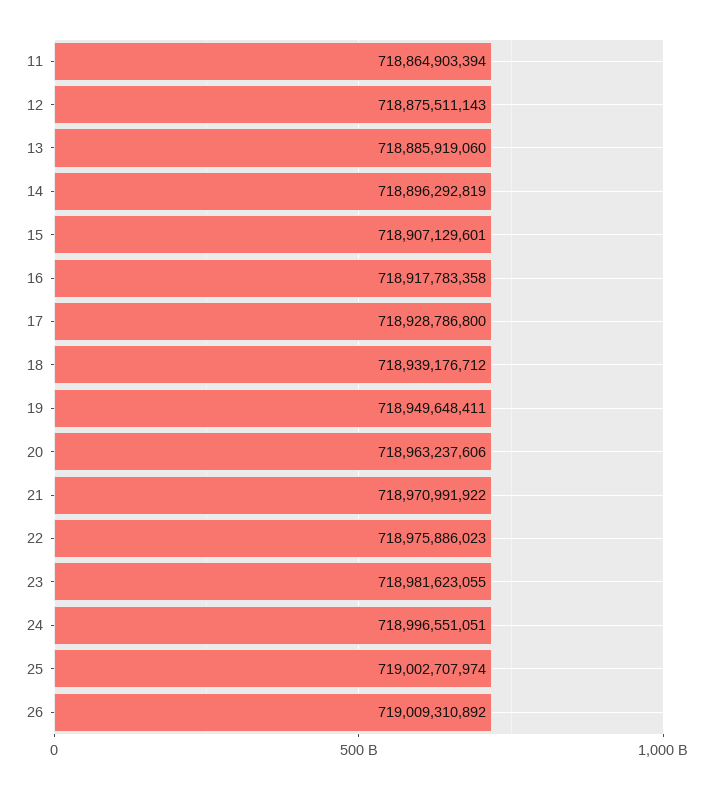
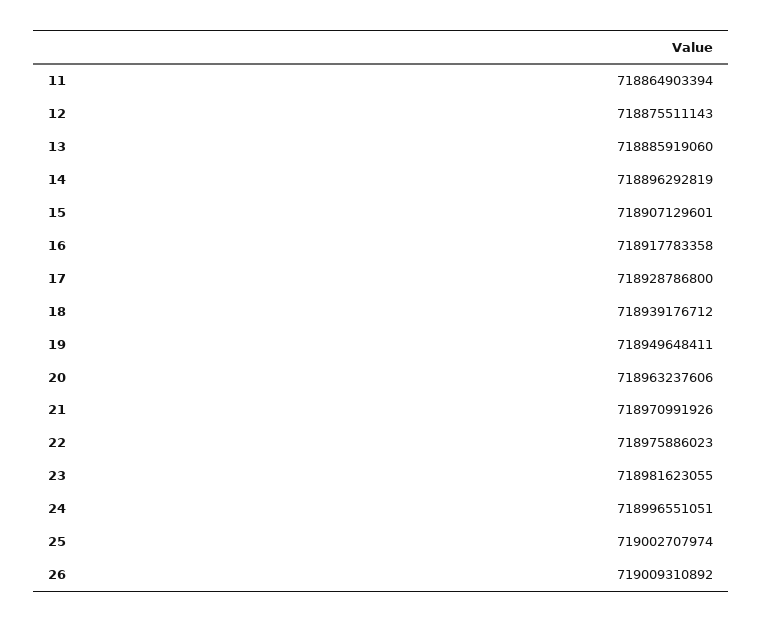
21: 718970991922 -> 718970991926

